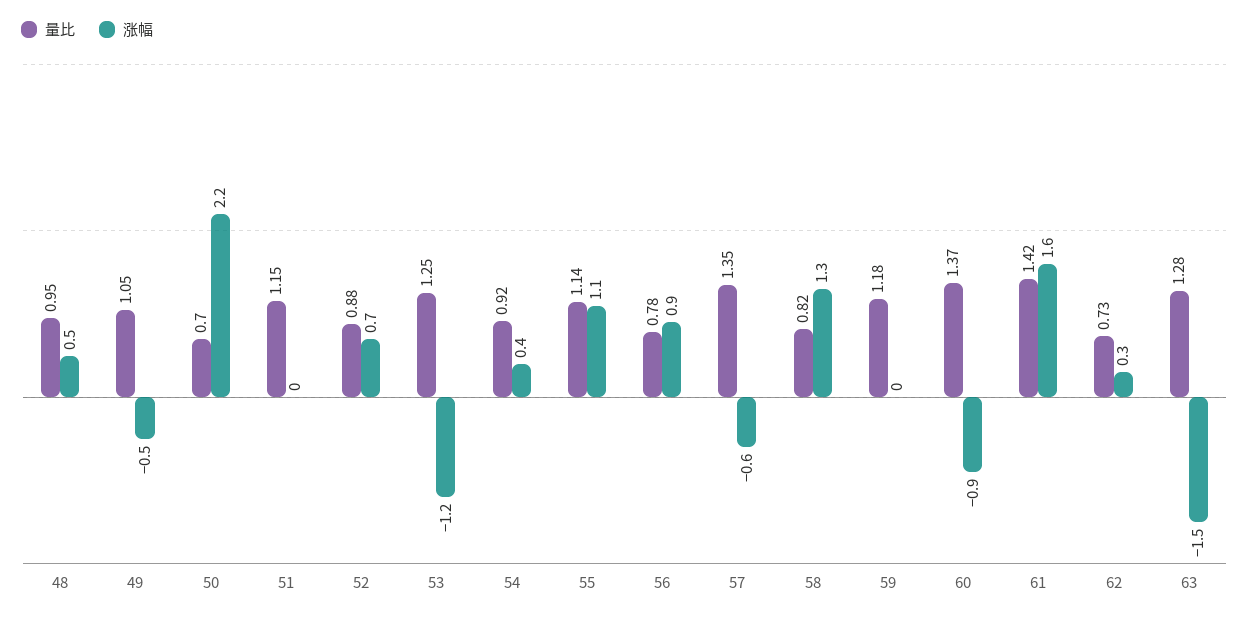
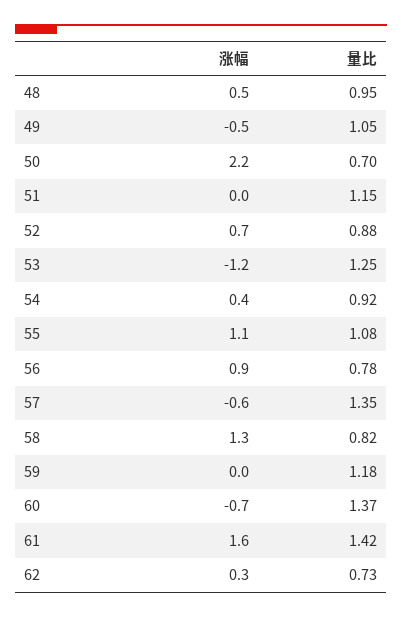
量比, 55: 1.14 -> 1.08
涨幅, 60: -0.9 -> -0.7
量比, 63: 1.28 -> none
涨幅, 63: -1.5 -> none

